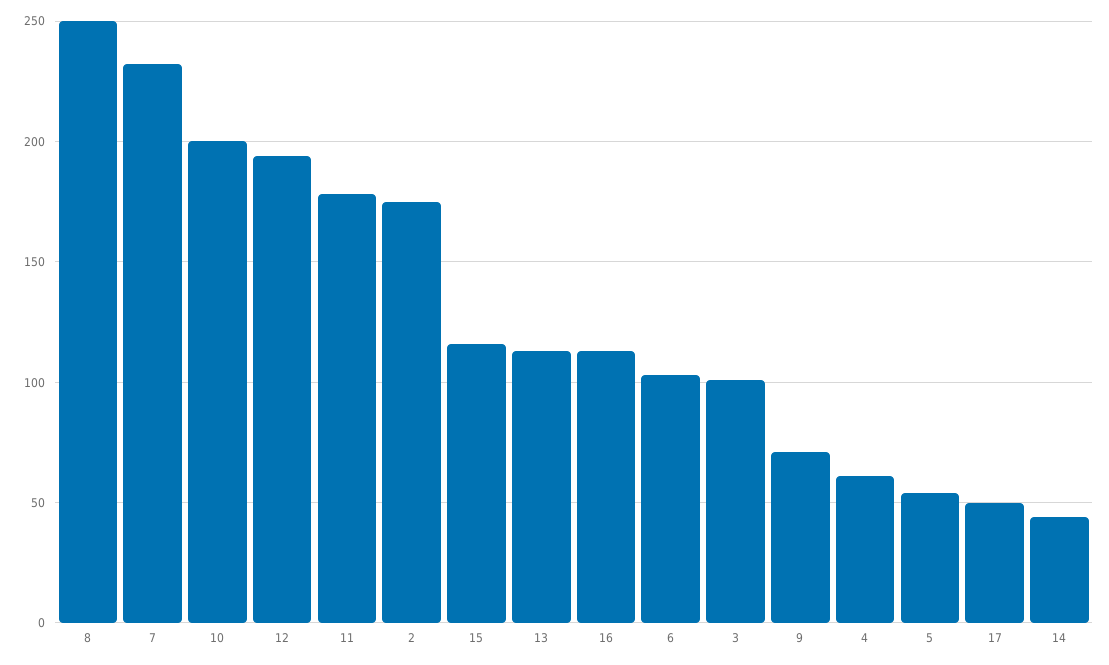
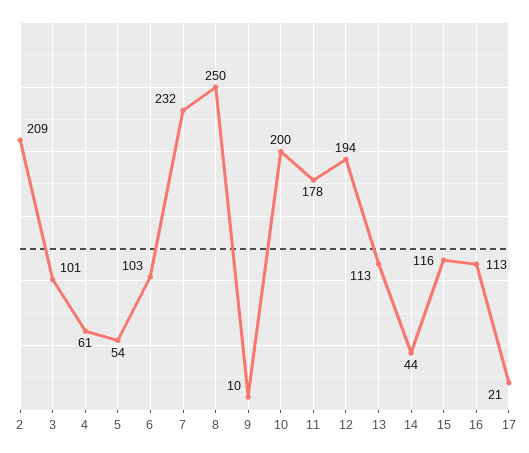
2: 175 -> 209
9: 70 -> 10
17: 50 -> 21

